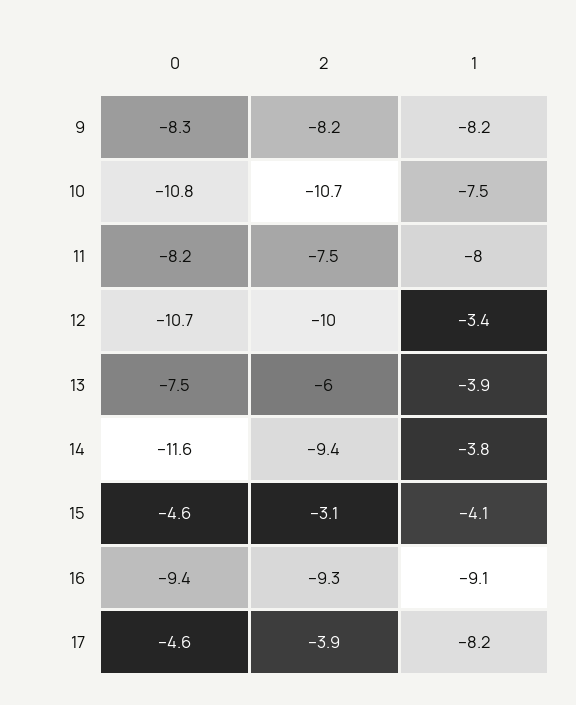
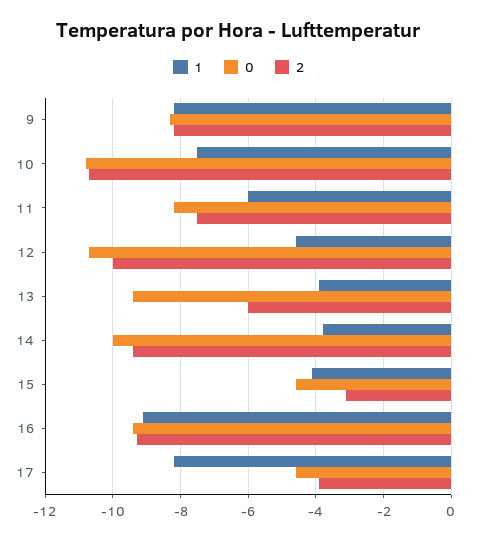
1, 11: -8 -> -6
1, 12: -3.4 -> -4.5
0, 13: -7.5 -> -9.5
0, 14: -11.6 -> -10

